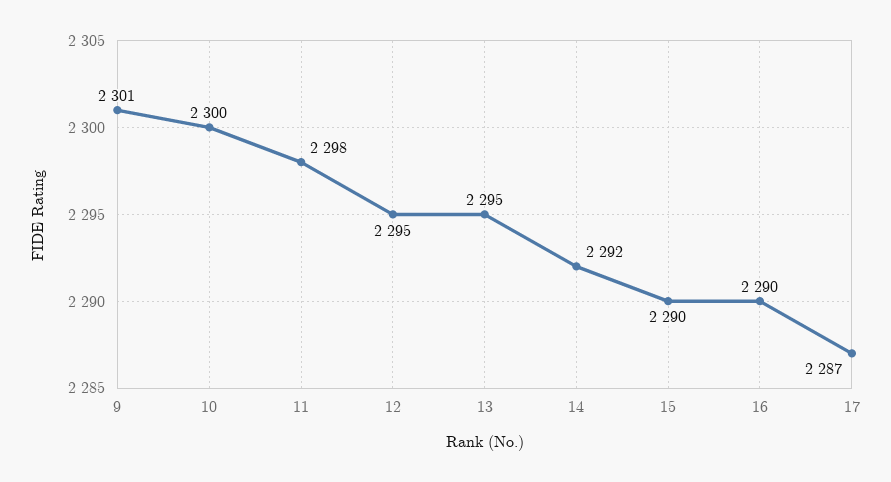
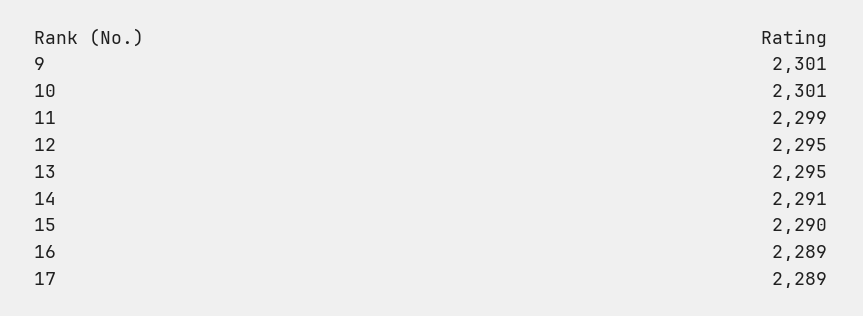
10: 2300 -> 2301
11: 2298 -> 2299
14: 2292 -> 2291
16: 2290 -> 2289
17: 2287 -> 2289

